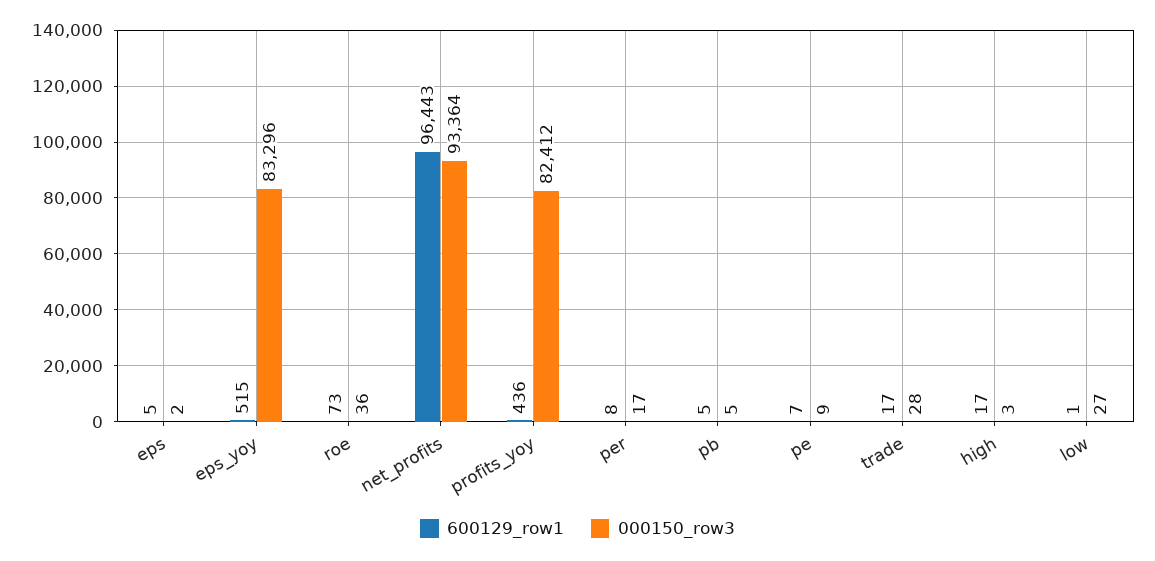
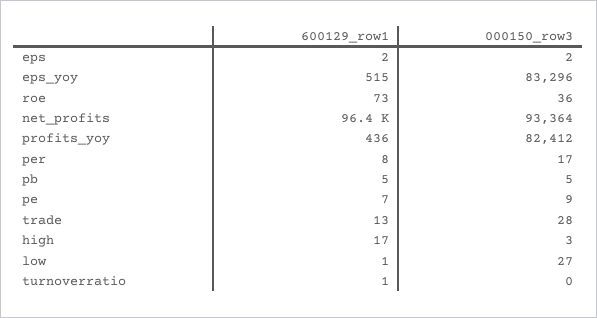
600129_row1, eps: 5 -> 2
600129_row1, trade: 17 -> 13
600129_row1, turnoverratio: none -> 1
000150_row3, turnoverratio: none -> 0

